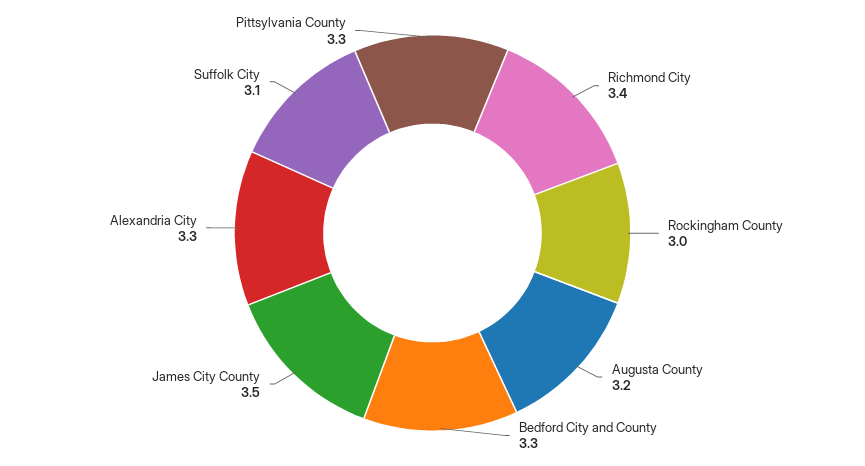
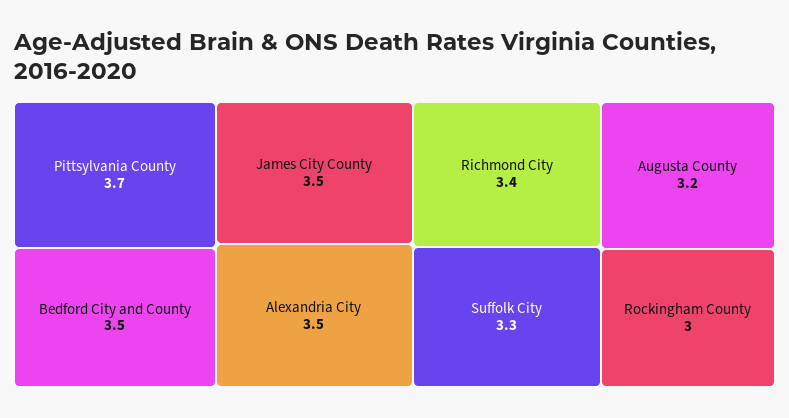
Bedford City and County: 3.3 -> 3.5
Alexandria City: 3.3 -> 3.5
Suffolk City: 3.1 -> 3.3
Pittsylvania County: 3.3 -> 3.7

